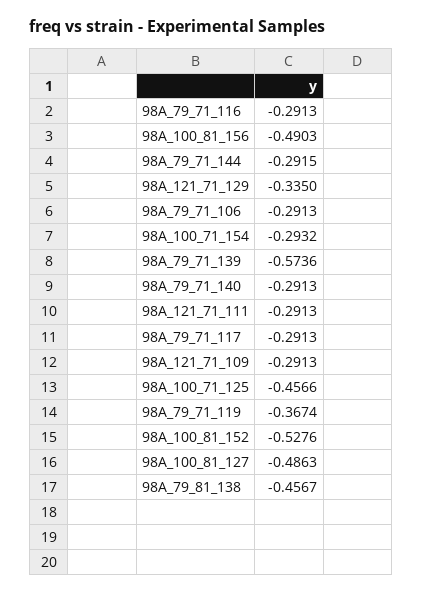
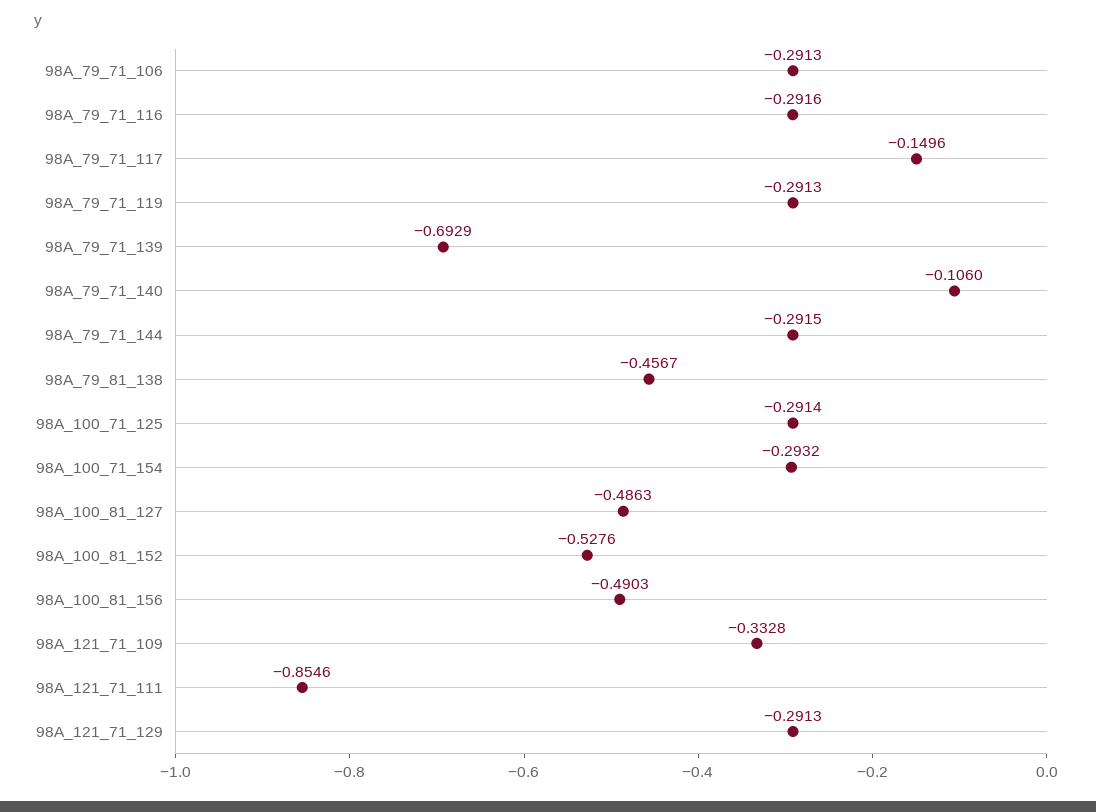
98A_79_71_116: -0.2913 -> -0.2916
98A_121_71_129: -0.335 -> -0.2913
98A_79_71_139: -0.5736 -> -0.6929
98A_79_71_140: -0.2913 -> -0.106
98A_121_71_111: -0.2913 -> -0.8546
98A_79_71_117: -0.2913 -> -0.1496
98A_121_71_109: -0.2913 -> -0.3328
98A_100_71_125: -0.4566 -> -0.2914
98A_79_71_119: -0.3674 -> -0.2913

